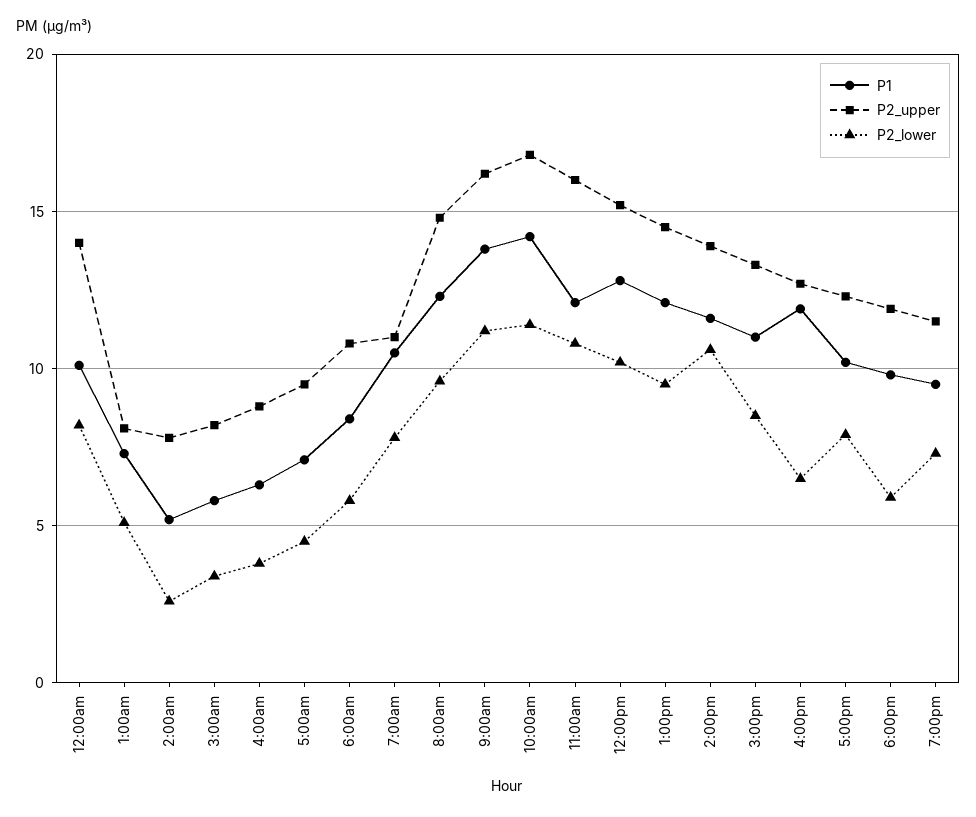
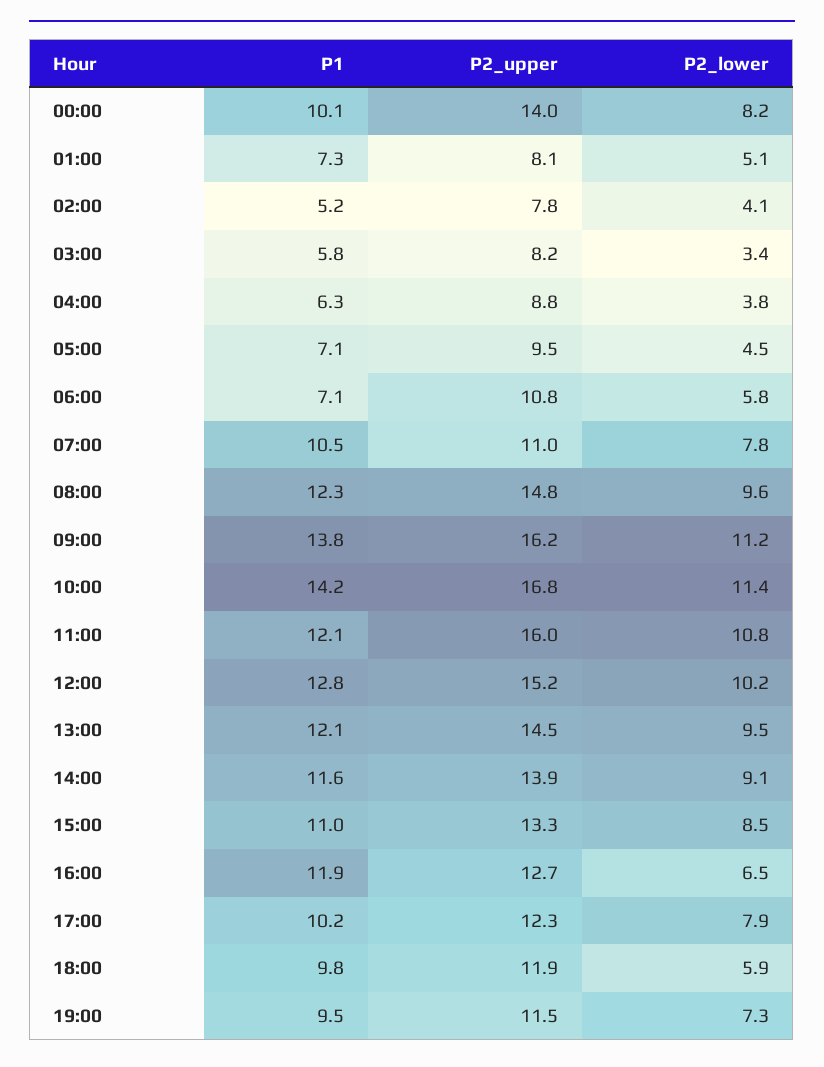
P2_lower, 2:00am: 2.5 -> 4.1
P1, 6:00am: 8.5 -> 7.1
P2_lower, 2:00pm: 10.5 -> 9.1

